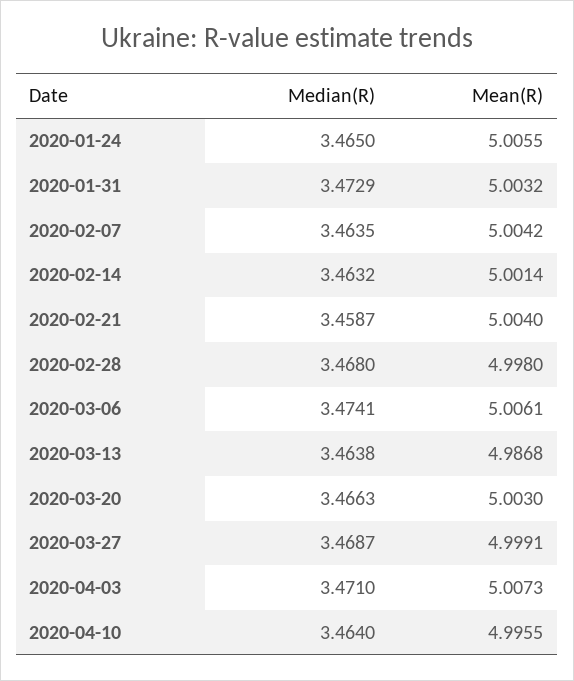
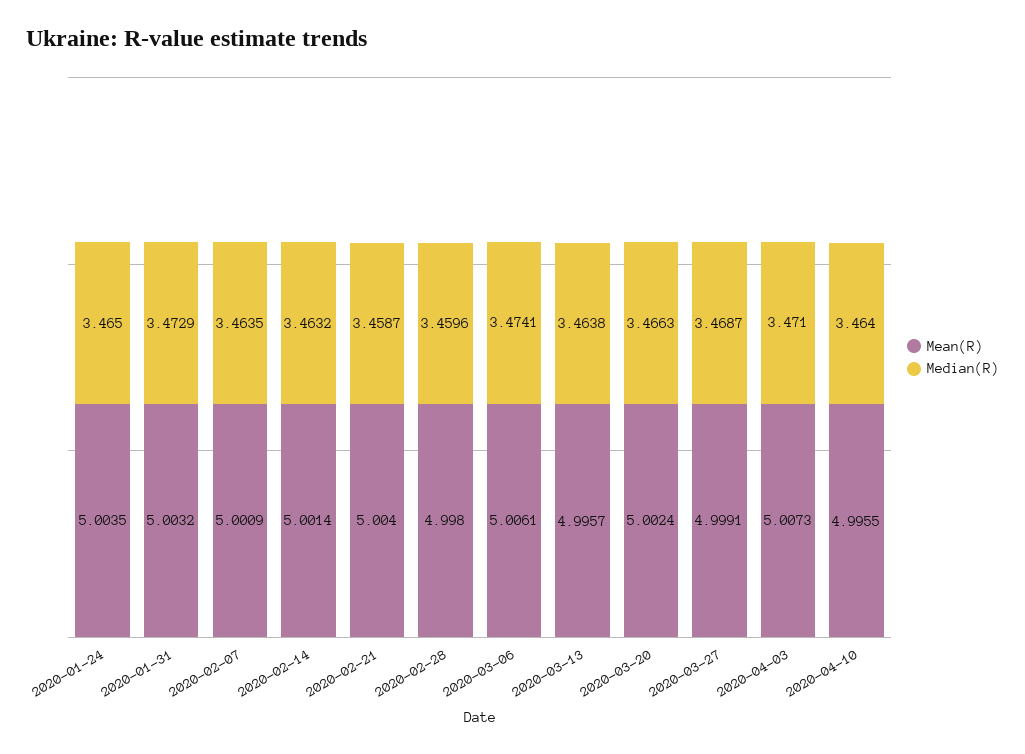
Mean(R), 2020-01-24: 5.0055 -> 5.0035
Mean(R), 2020-02-07: 5.0042 -> 5.0009
Median(R), 2020-02-28: 3.468 -> 3.4596
Mean(R), 2020-03-13: 4.9868 -> 4.9957
Mean(R), 2020-03-20: 5.003 -> 5.0024

